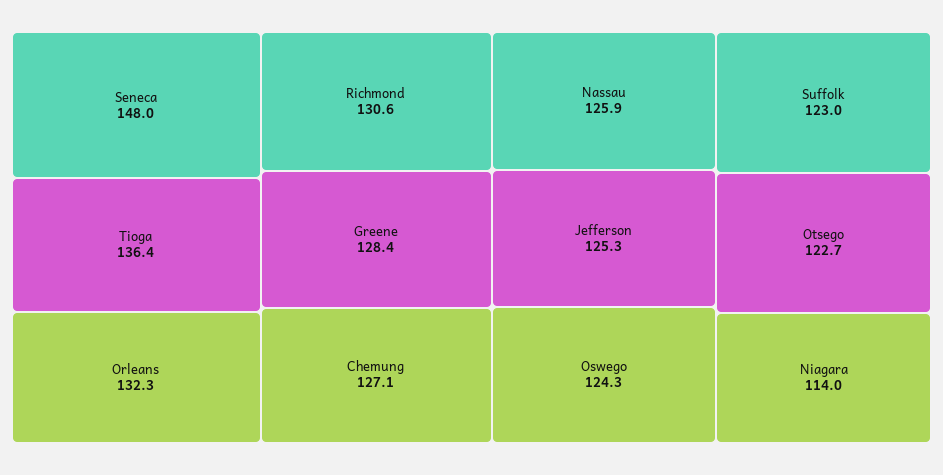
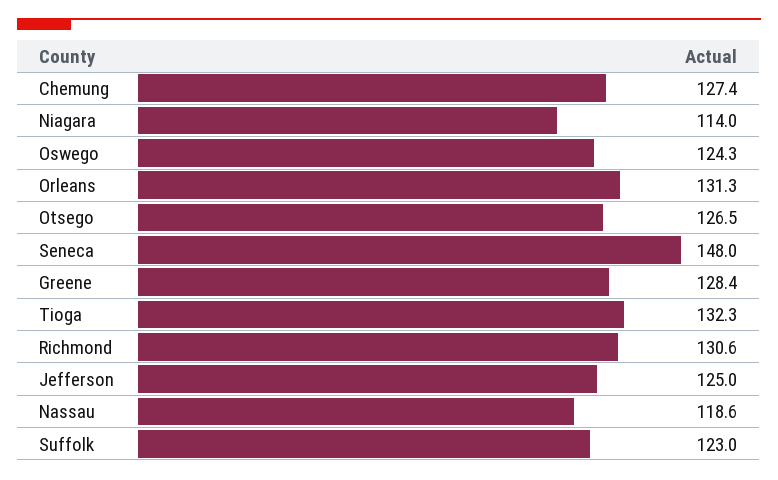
Tioga: 136.4 -> 132.3
Orleans: 132.3 -> 131.3
Chemung: 127.1 -> 127.4
Nassau: 125.9 -> 118.6
Jefferson: 125.3 -> 125
Otsego: 122.7 -> 126.5

